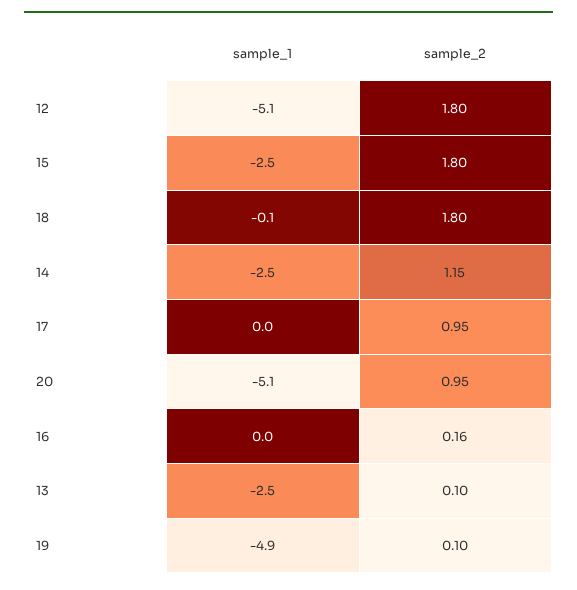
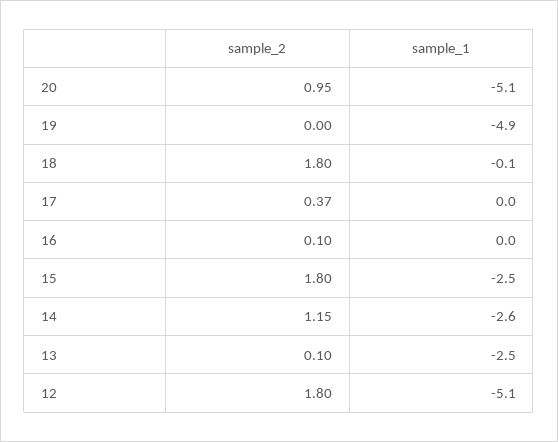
sample_1, 14: -2.5 -> -2.6
sample_2, 17: 0.95 -> 0.37
sample_2, 16: 0.16 -> 0.1
sample_2, 19: 0.1 -> 0

